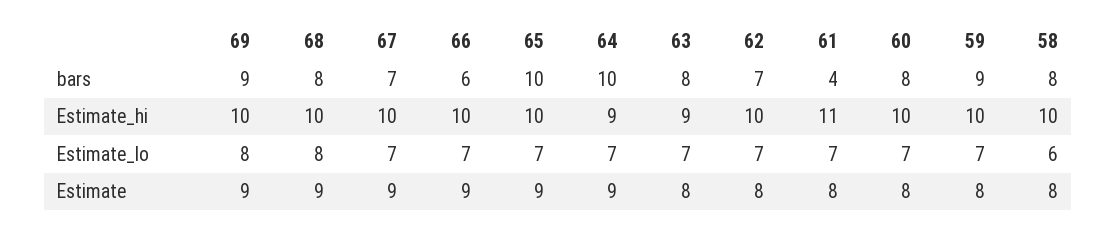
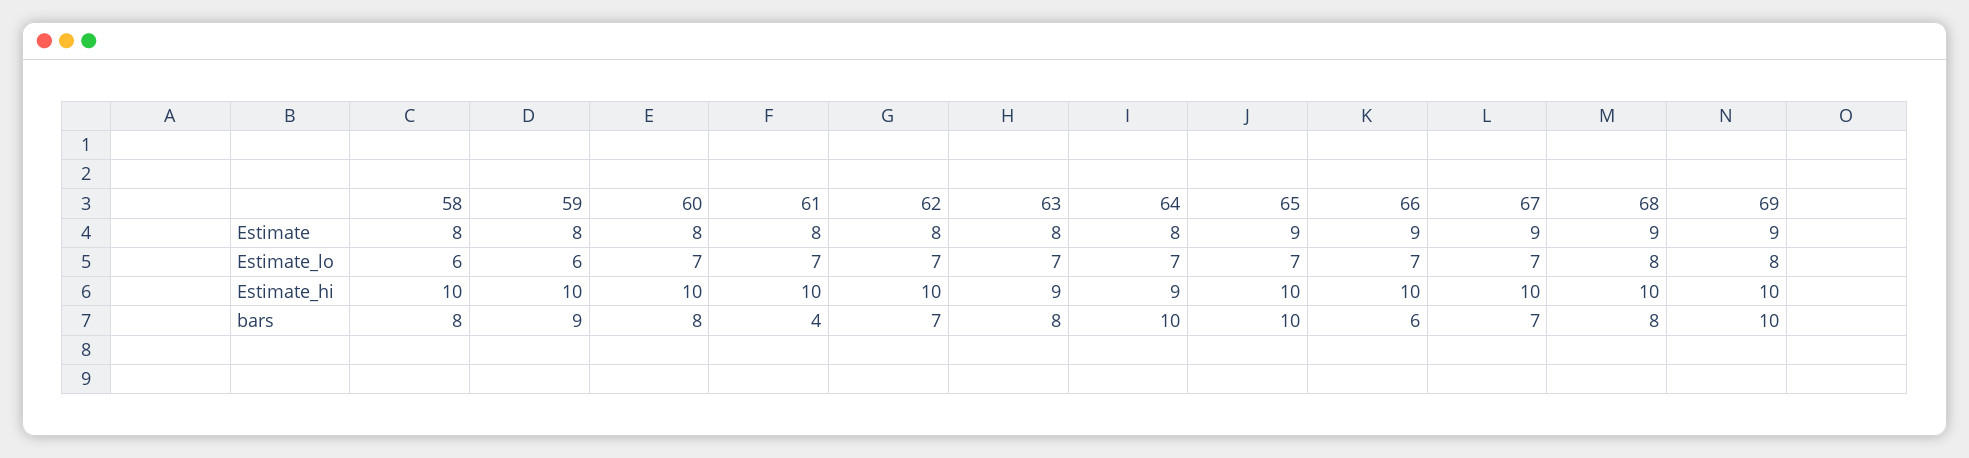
69, bars: 9 -> 10
61, Estimate_hi: 11 -> 10
59, Estimate_lo: 7 -> 6
64, Estimate: 9 -> 8

